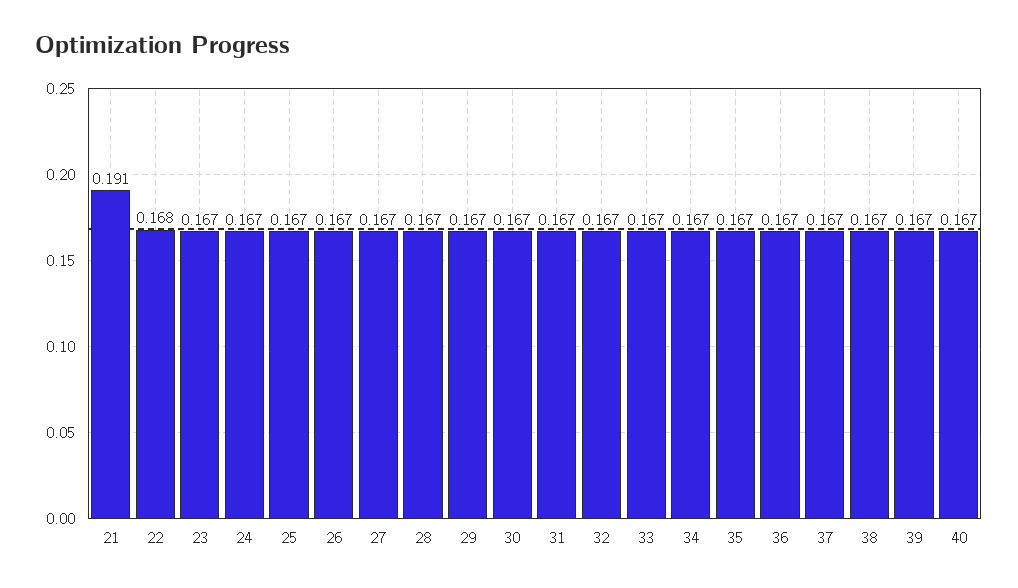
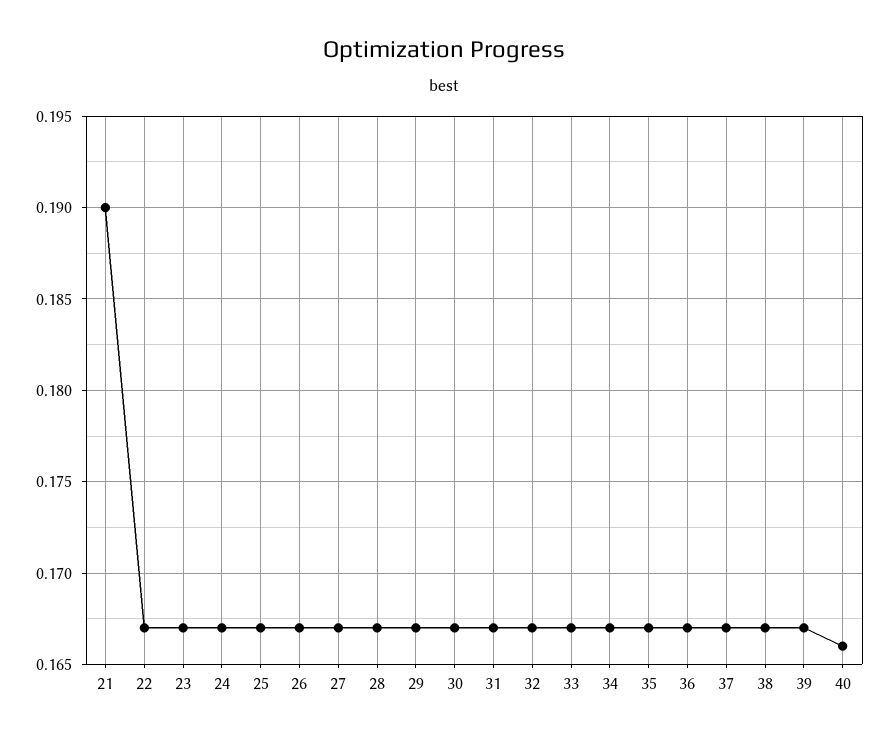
21: 0.191 -> 0.19
22: 0.168 -> 0.167
40: 0.167 -> 0.166

